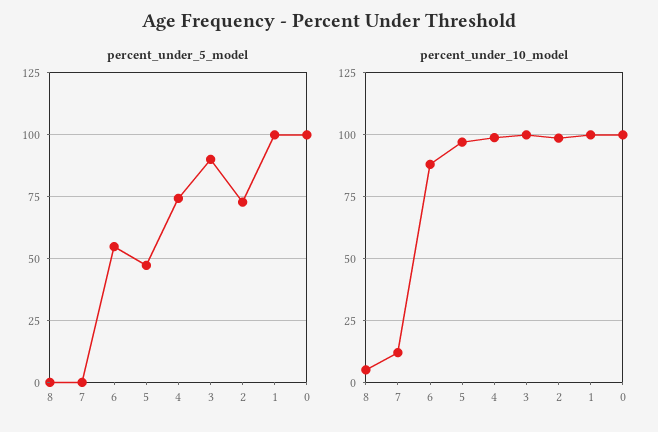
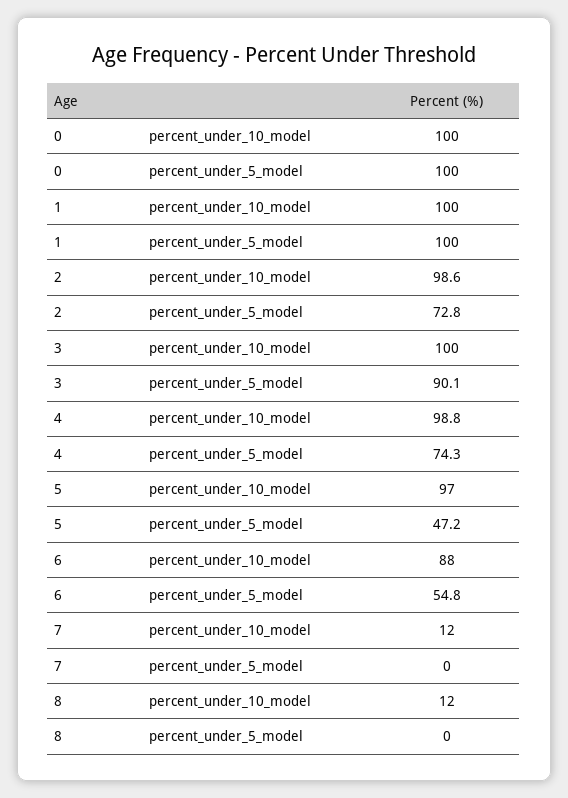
percent_under_10_model, 8: 5 -> 12

